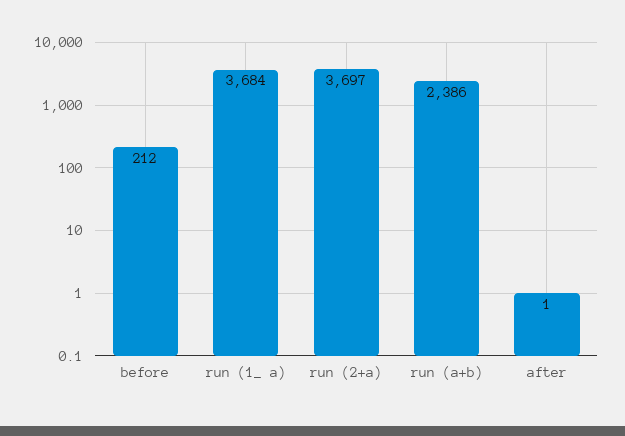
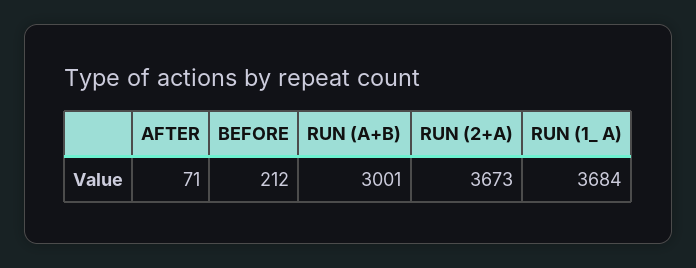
run (2+a): 3697 -> 3673
run (a+b): 2386 -> 3001
after: 1 -> 71

